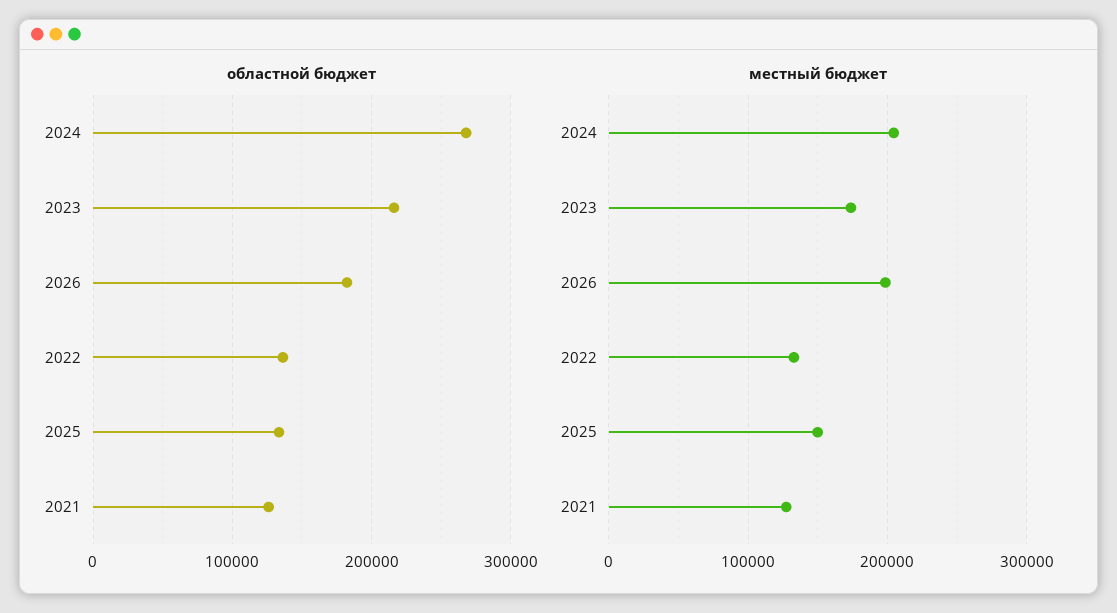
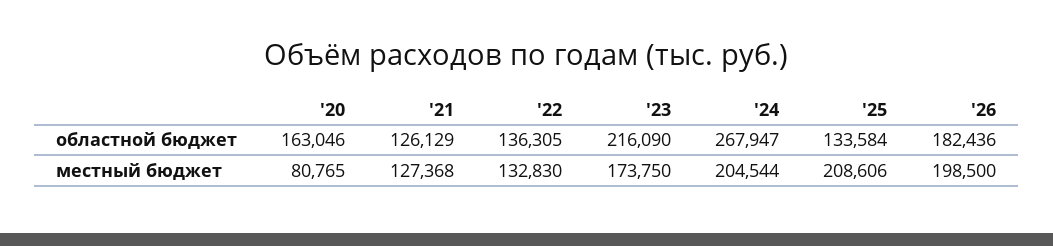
местный бюджет, 2025: 150000 -> 208606
областной бюджет, '20: none -> 163046
местный бюджет, '20: none -> 80765

